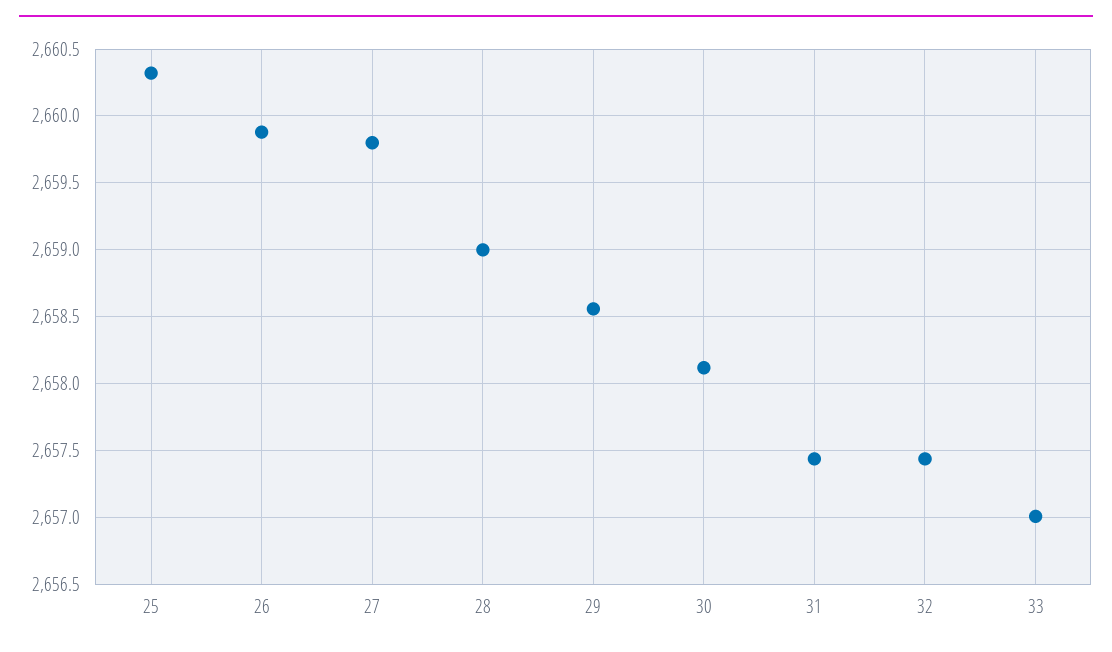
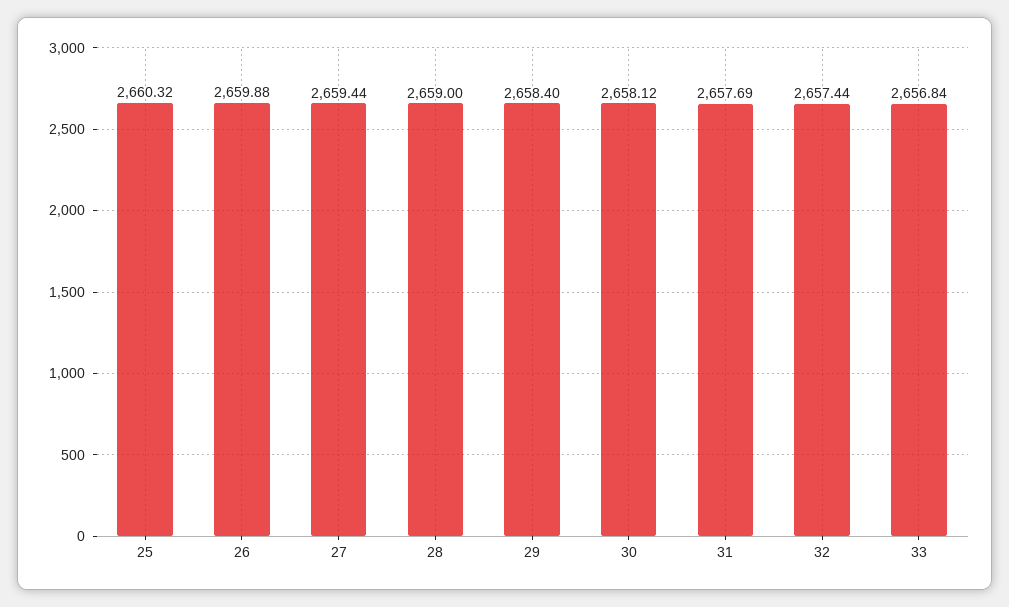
27: 2659.8 -> 2659.44
29: 2658.55 -> 2658.4
31: 2657.45 -> 2657.69
33: 2657 -> 2656.84

